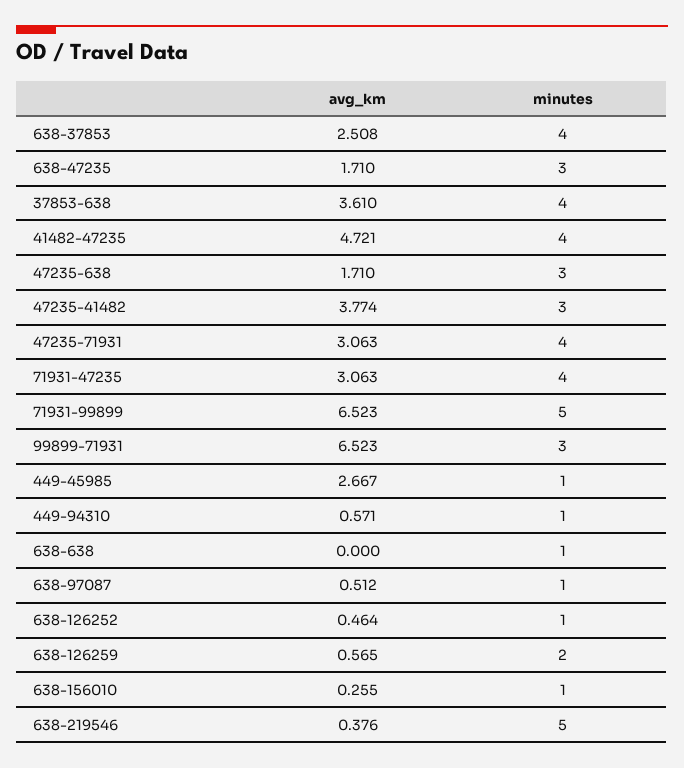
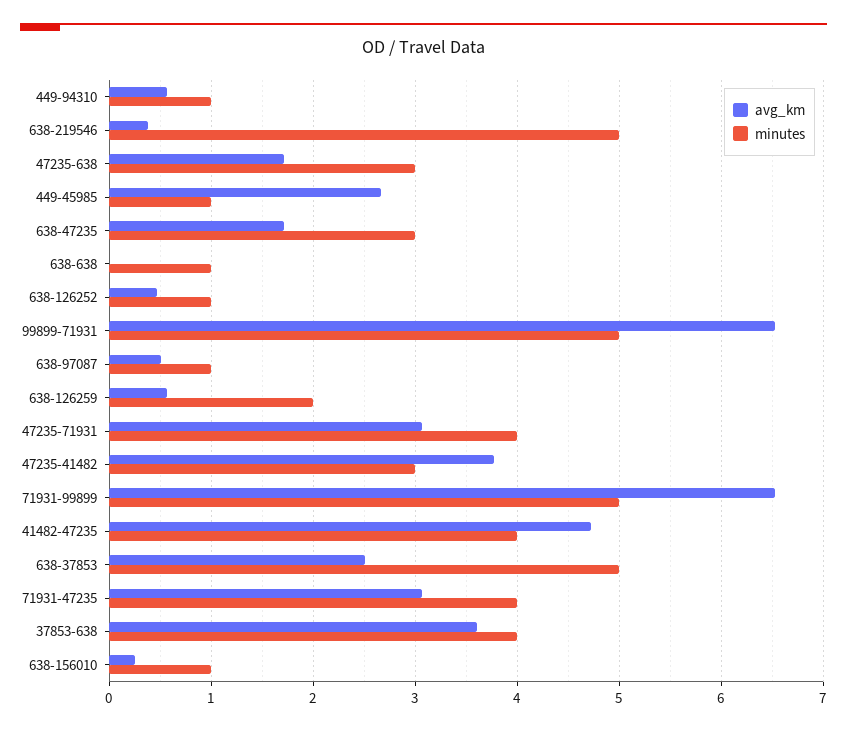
minutes, 638-37853: 4 -> 5
minutes, 99899-71931: 3 -> 5

